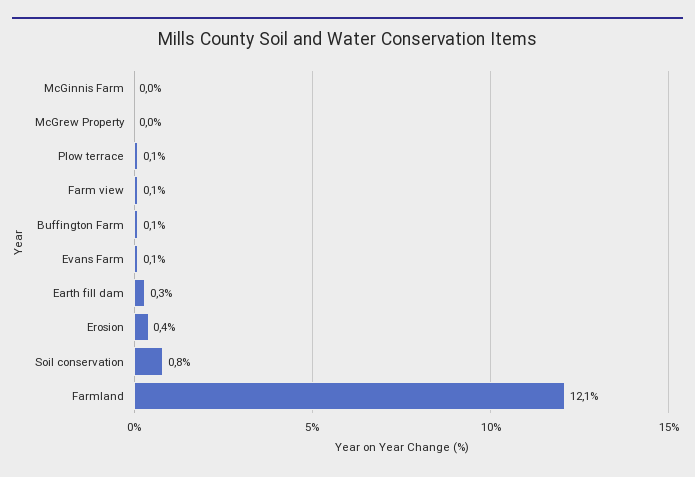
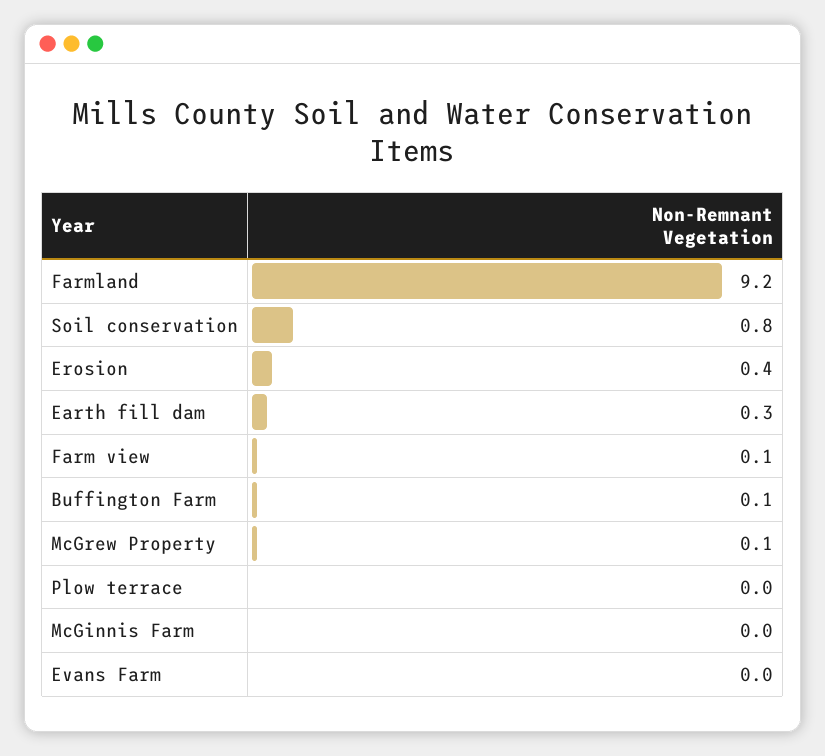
McGrew Property: 0 -> 0.1
Plow terrace: 0.1 -> 0
Evans Farm: 0.1 -> 0
Farmland: 12.1 -> 9.2

